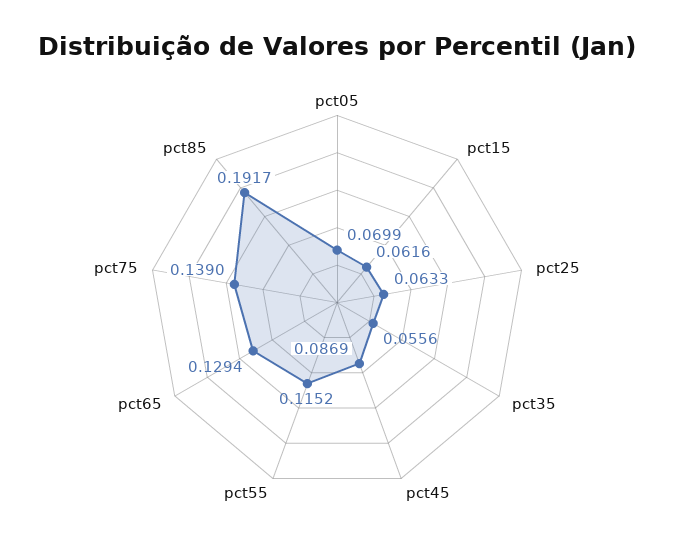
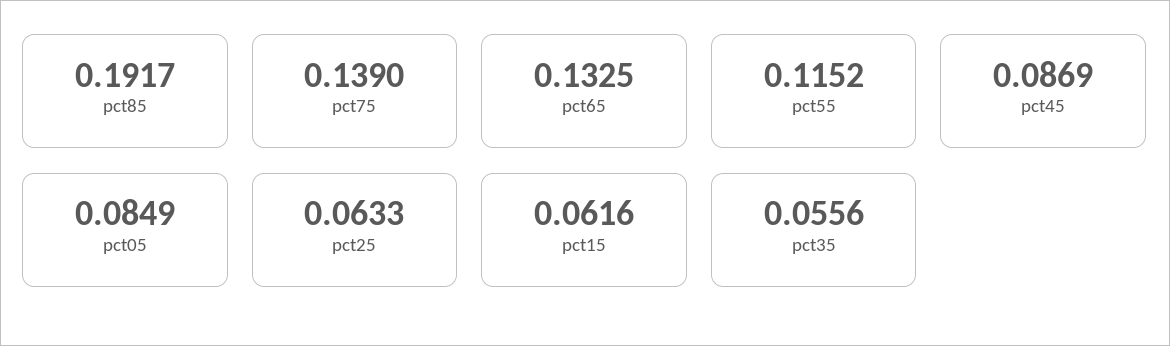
pct05: 0.0699 -> 0.0849
pct65: 0.1294 -> 0.1325

